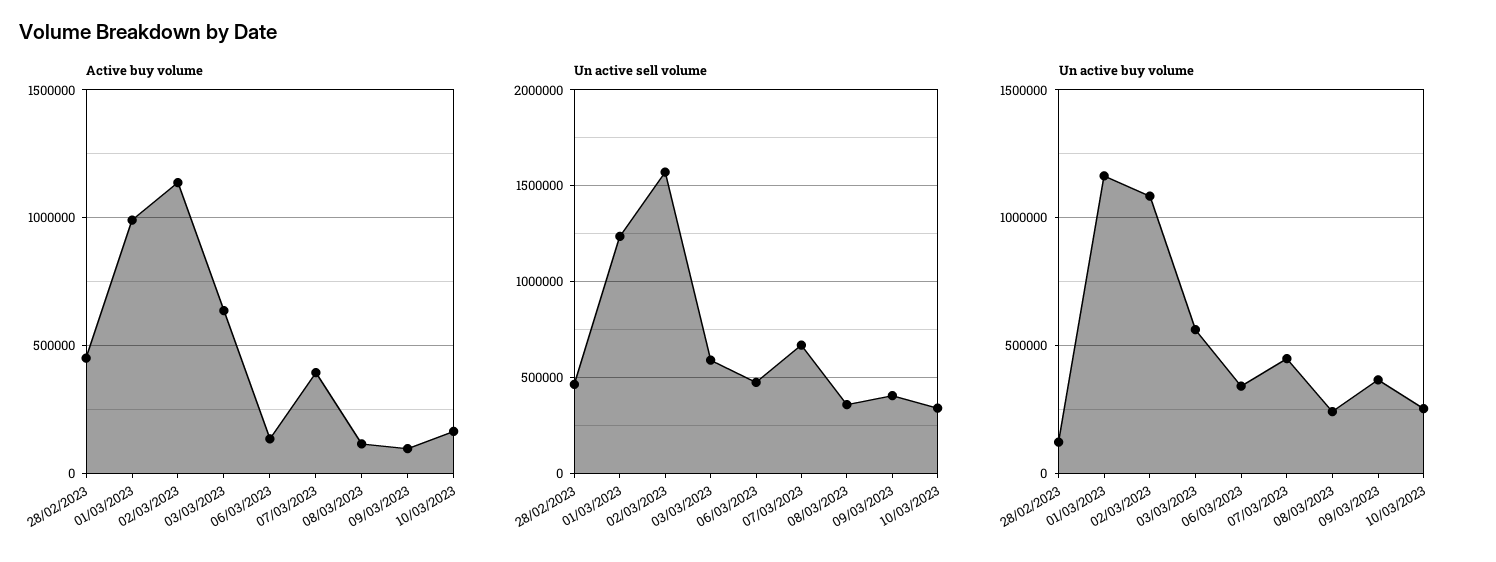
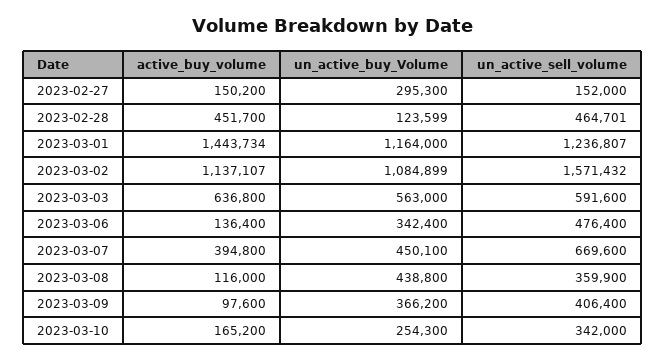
Active buy volume, 01/03/2023: 1000000 -> 1443734
Un active buy volume, 08/03/2023: 250000 -> 438800
Active buy volume, 2023-02-27: none -> 150200
Un active buy volume, 2023-02-27: none -> 295300
Un active sell volume, 2023-02-27: none -> 152000

